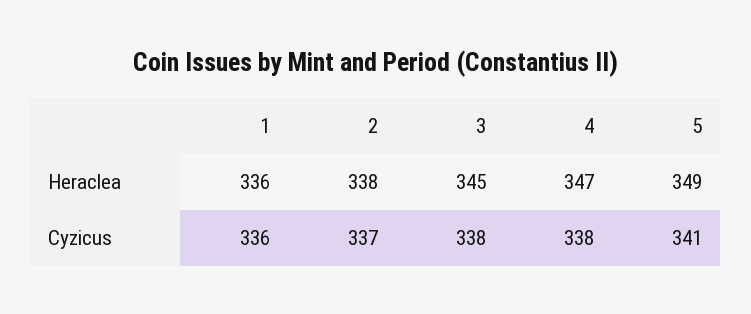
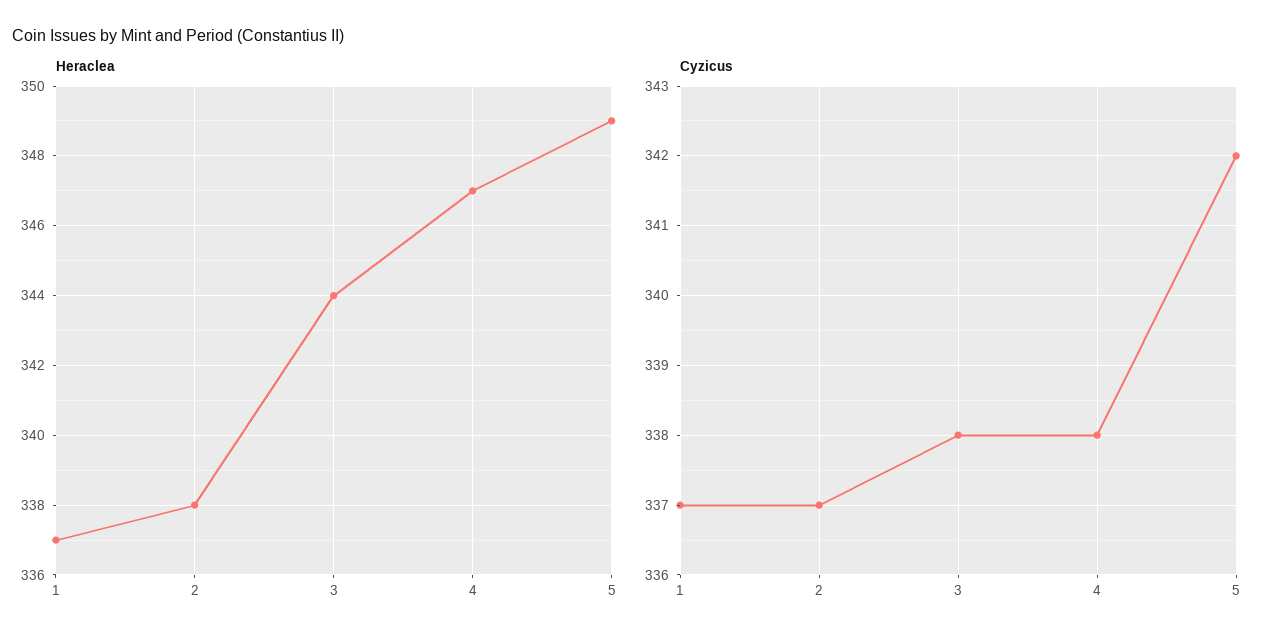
Heraclea, 1: 336 -> 337
Heraclea, 3: 345 -> 344
Cyzicus, 1: 336 -> 337
Cyzicus, 5: 341 -> 342

